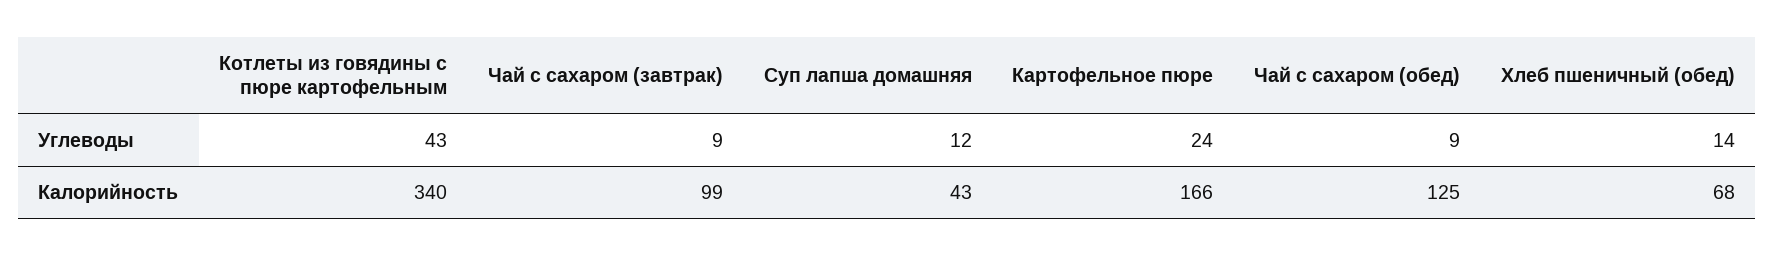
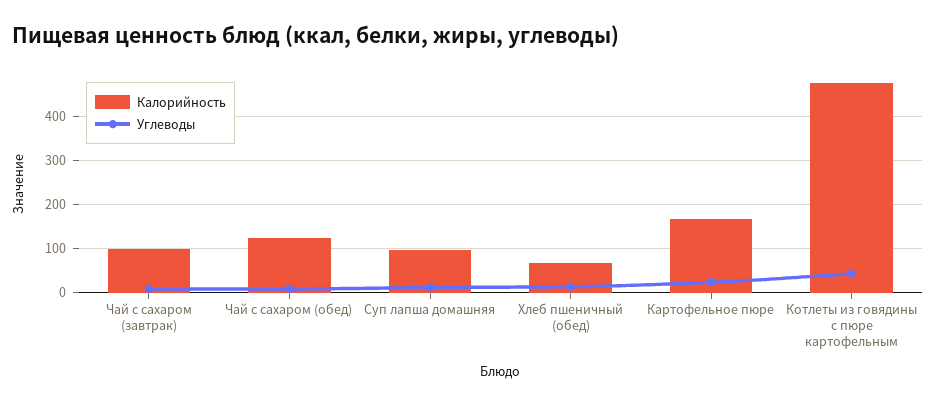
Калорийность, Котлеты из говядины с пюре картофельным: 340 -> 480
Калорийность, Суп лапша домашняя: 43 -> 100

